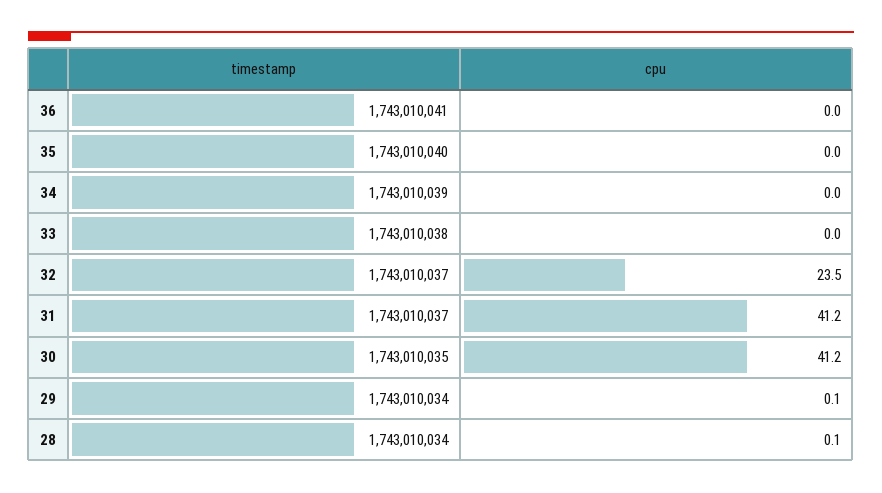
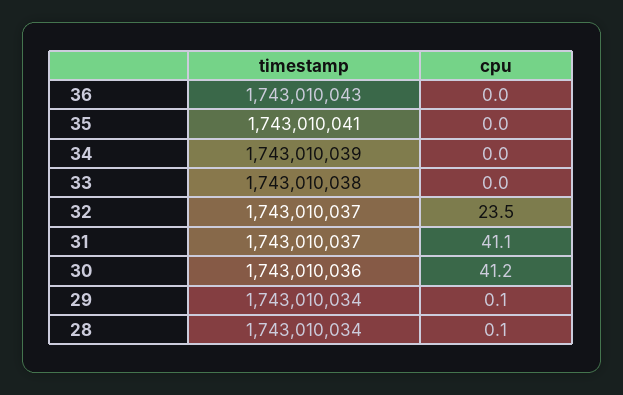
timestamp, 36: 1743010041 -> 1743010043
timestamp, 35: 1743010040 -> 1743010041
cpu, 31: 41.2 -> 41.1
timestamp, 30: 1743010035 -> 1743010036

